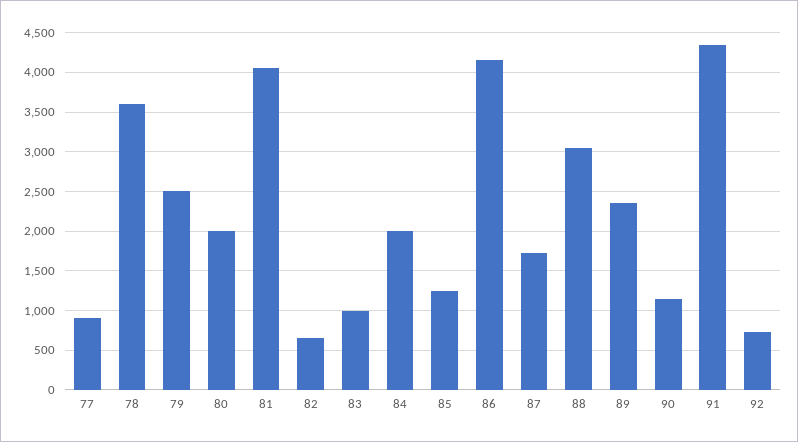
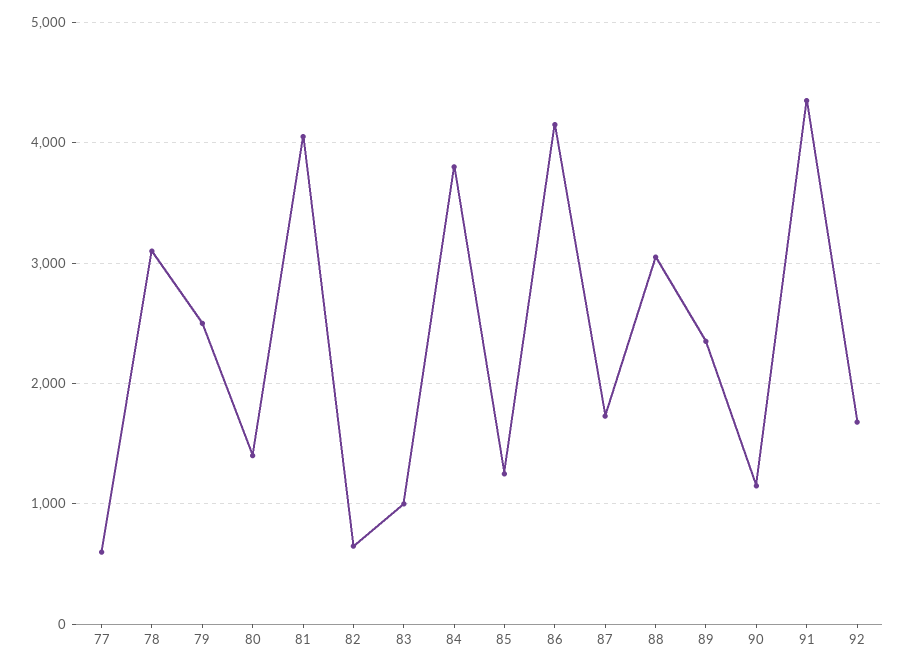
77: 900 -> 600
78: 3600 -> 3100
80: 2000 -> 1400
84: 2000 -> 3800
92: 700 -> 1700

